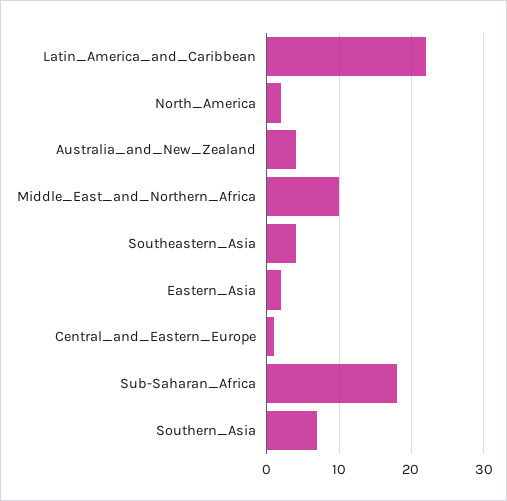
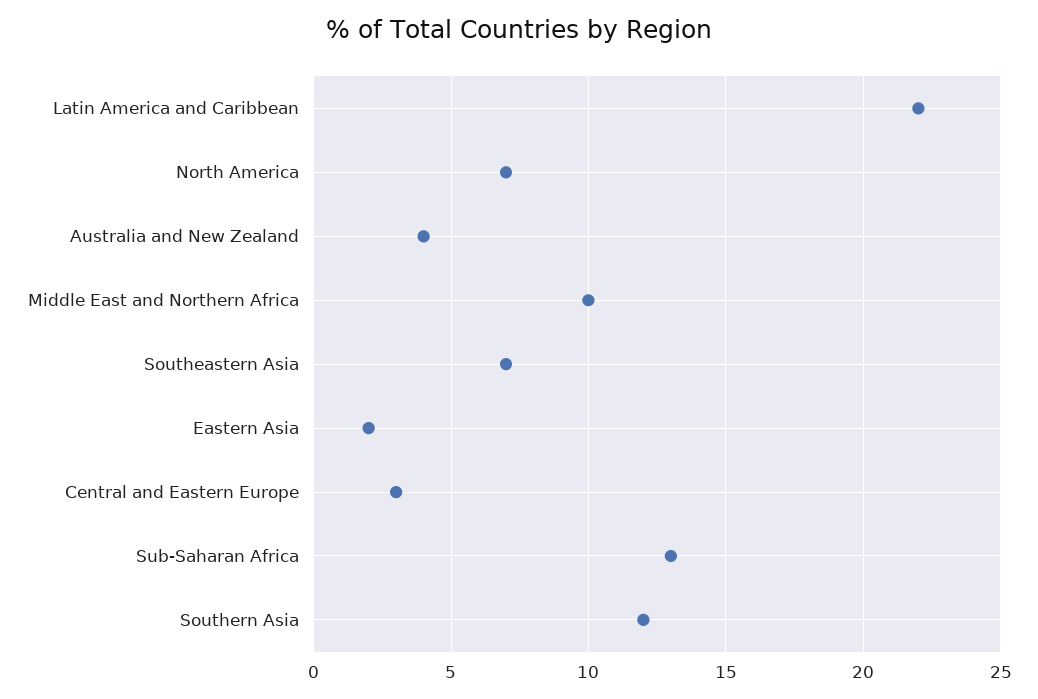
North_America: 2 -> 7
Southeastern_Asia: 4 -> 7
Central_and_Eastern_Europe: 1 -> 3
Sub-Saharan_Africa: 18 -> 13
Southern_Asia: 7 -> 12

